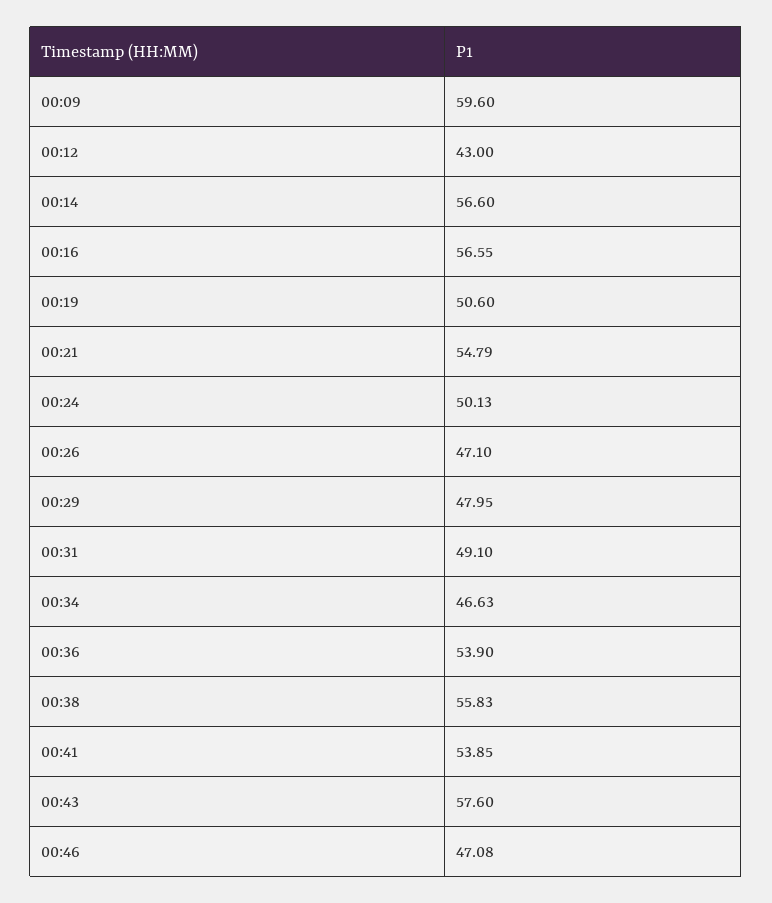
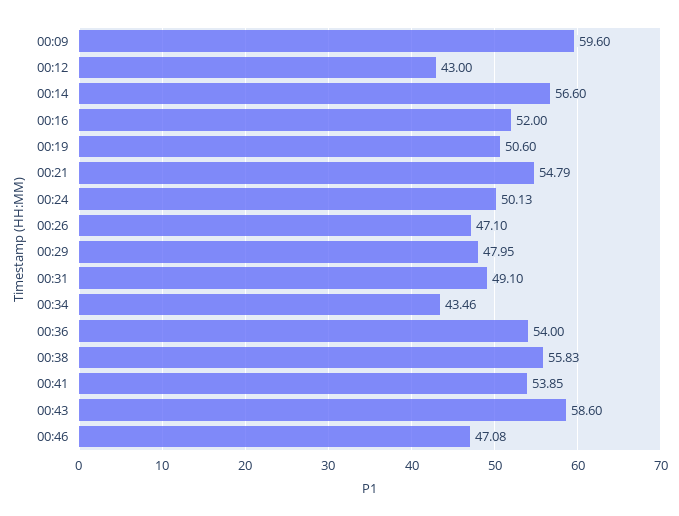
00:16: 56.55 -> 52
00:34: 46.63 -> 43.46
00:36: 53.9 -> 54
00:43: 57.6 -> 58.6

